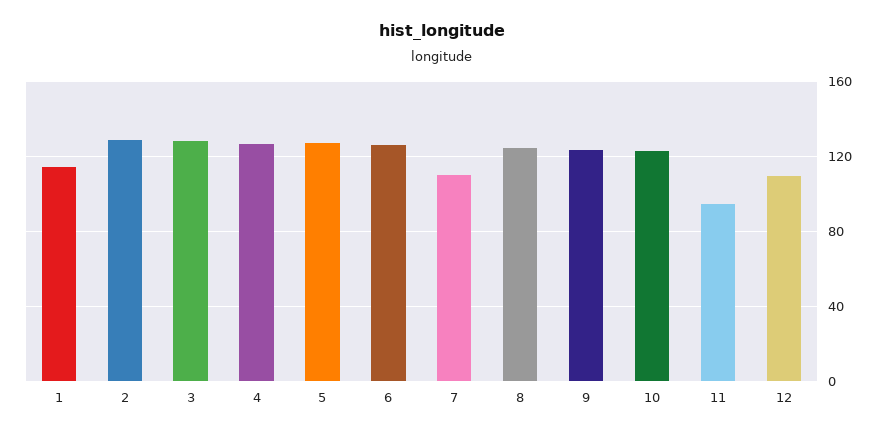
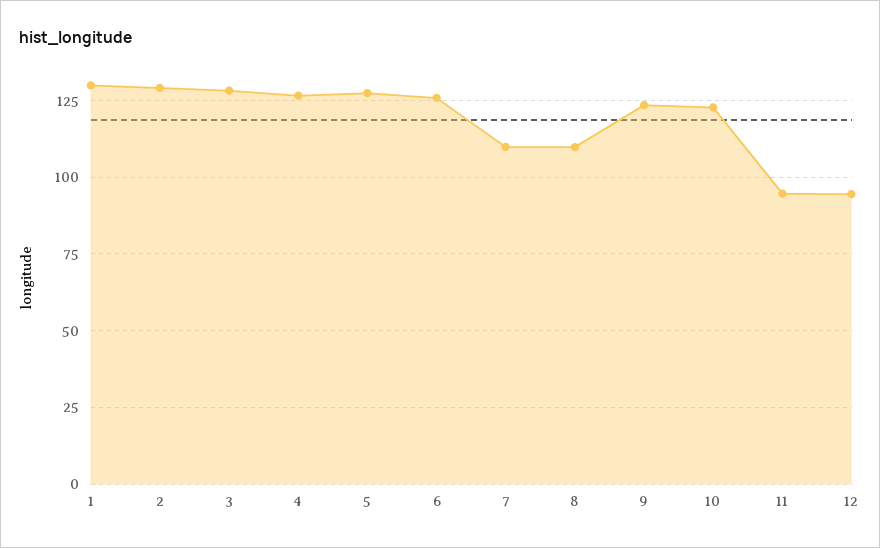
1: 115 -> 130
8: 125 -> 110
12: 110 -> 95

